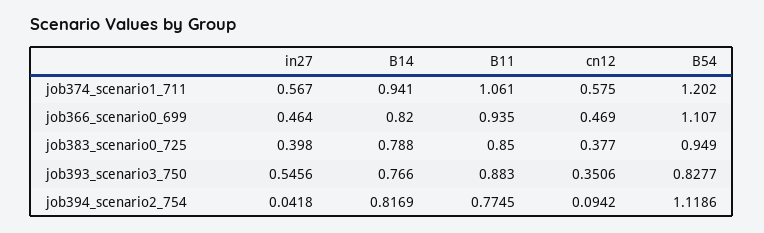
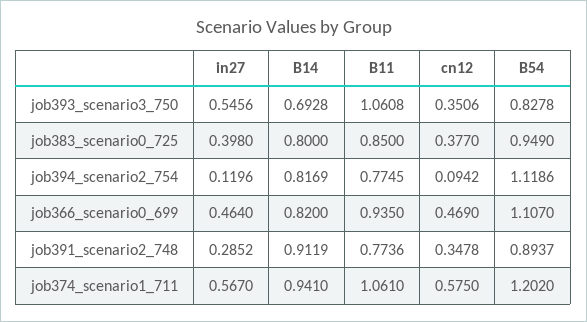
B14, job383_scenario0_725: 0.788 -> 0.8
B14, job393_scenario3_750: 0.766 -> 0.6928
B11, job393_scenario3_750: 0.883 -> 1.0608
B54, job393_scenario3_750: 0.8277 -> 0.8278
in27, job394_scenario2_754: 0.0418 -> 0.1196
in27, job391_scenario2_748: none -> 0.2852
B14, job391_scenario2_748: none -> 0.9119
B11, job391_scenario2_748: none -> 0.7736
cn12, job391_scenario2_748: none -> 0.3478
B54, job391_scenario2_748: none -> 0.8937

